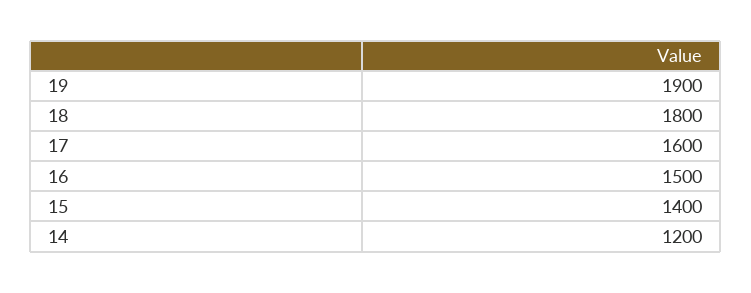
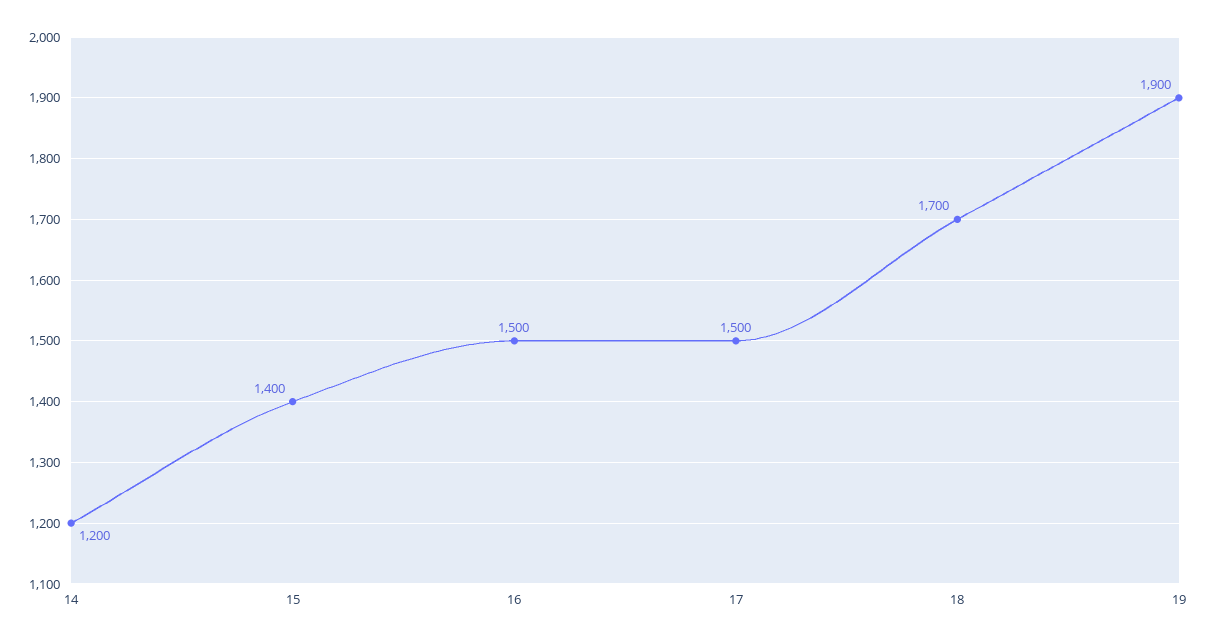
18: 1800 -> 1700
17: 1600 -> 1500

